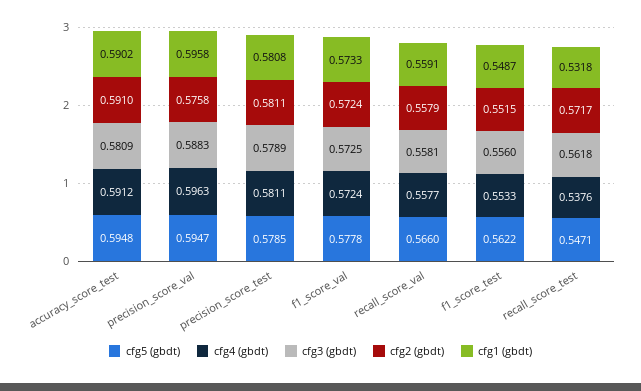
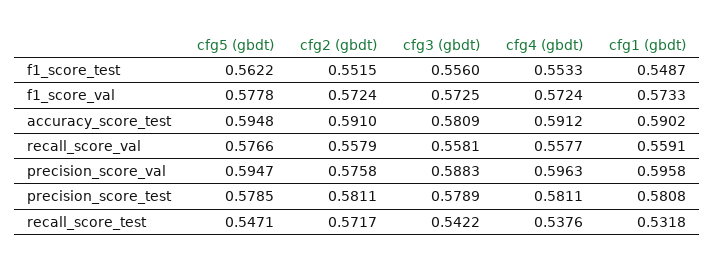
cfg5 (gbdt), recall_score_val: 0.566 -> 0.5766
cfg3 (gbdt), recall_score_test: 0.5618 -> 0.5422

